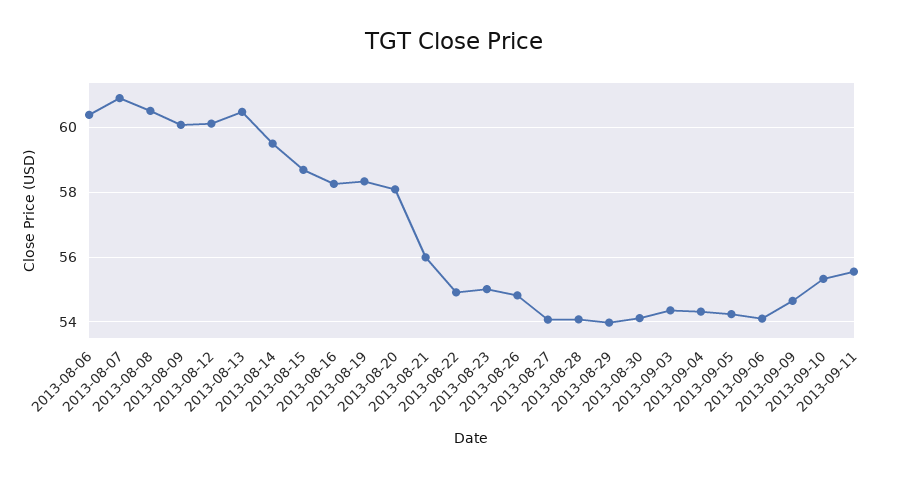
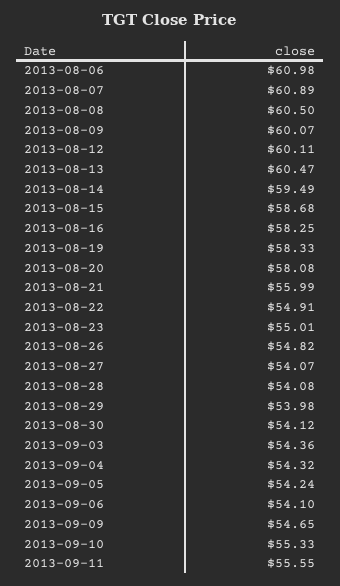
2013-08-06: 60.4 -> 60.98

